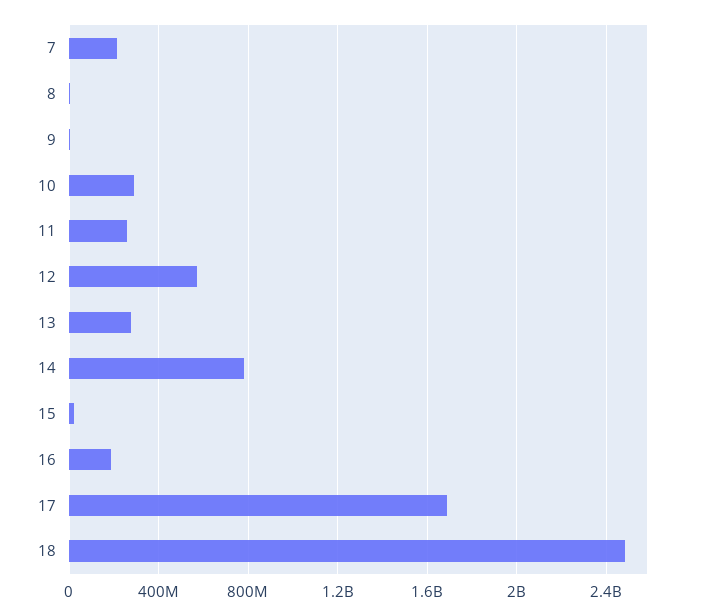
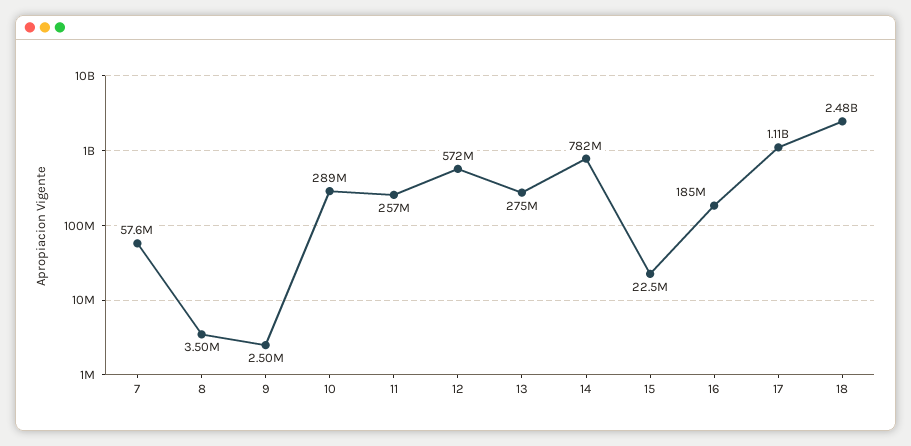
7: 200000000 -> 57600000
17: 1700000000 -> 1110000000

